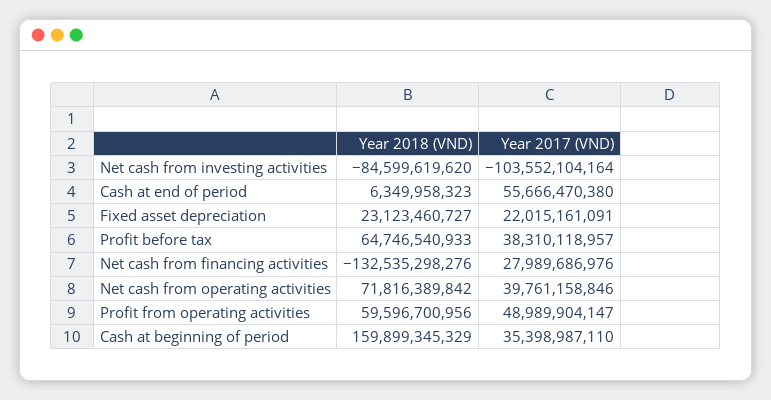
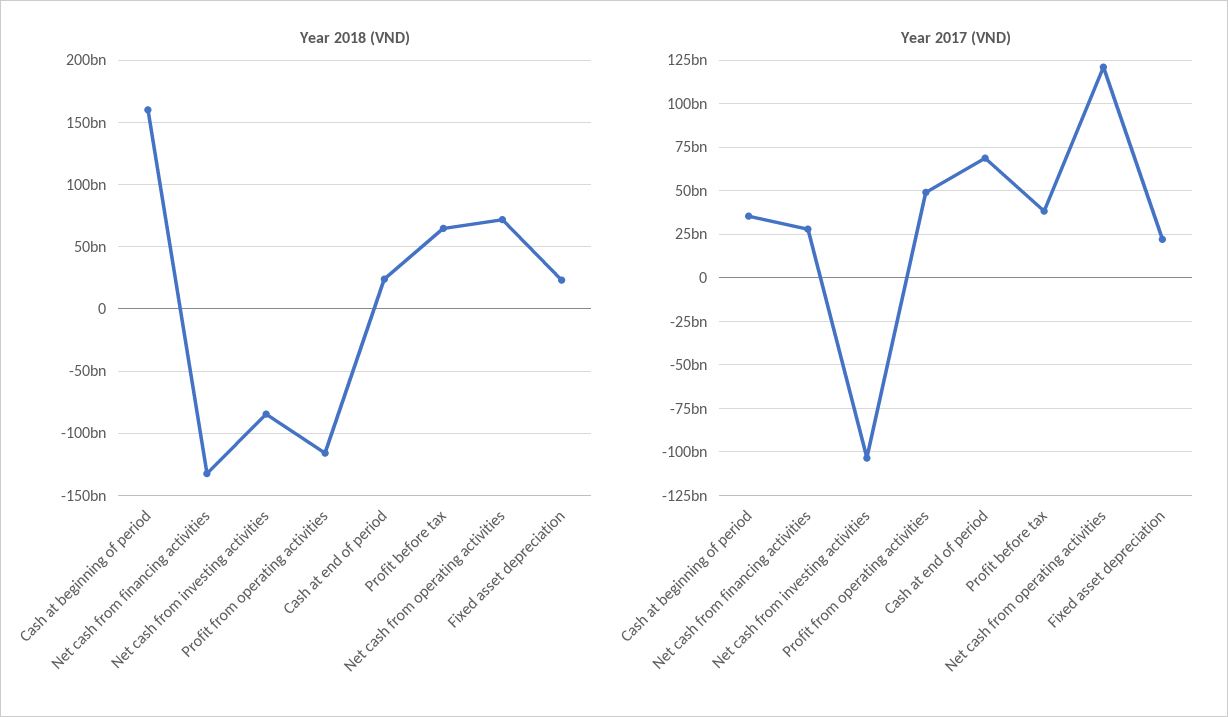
Year 2018 (VND), Cash at end of period: 6349958323 -> 25000000000
Year 2017 (VND), Cash at end of period: 55666470380 -> 70000000000
Year 2017 (VND), Net cash from operating activities: 39761158846 -> 120000000000
Year 2018 (VND), Profit from operating activities: 59596700956 -> -115000000000

